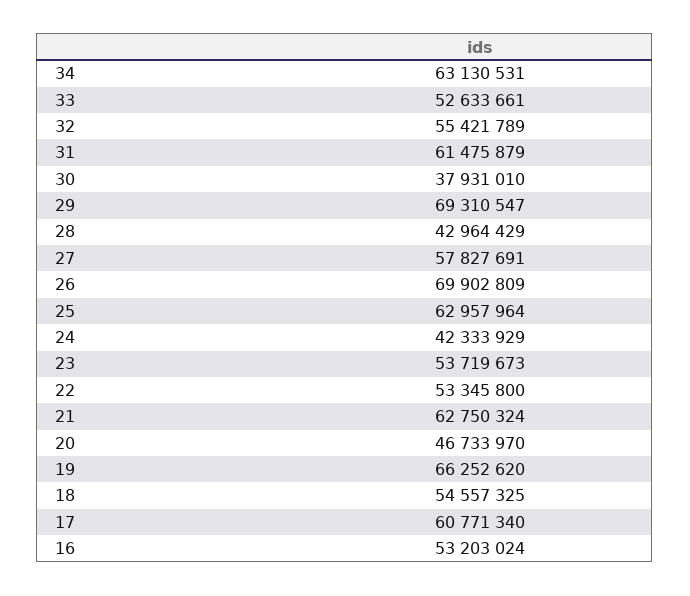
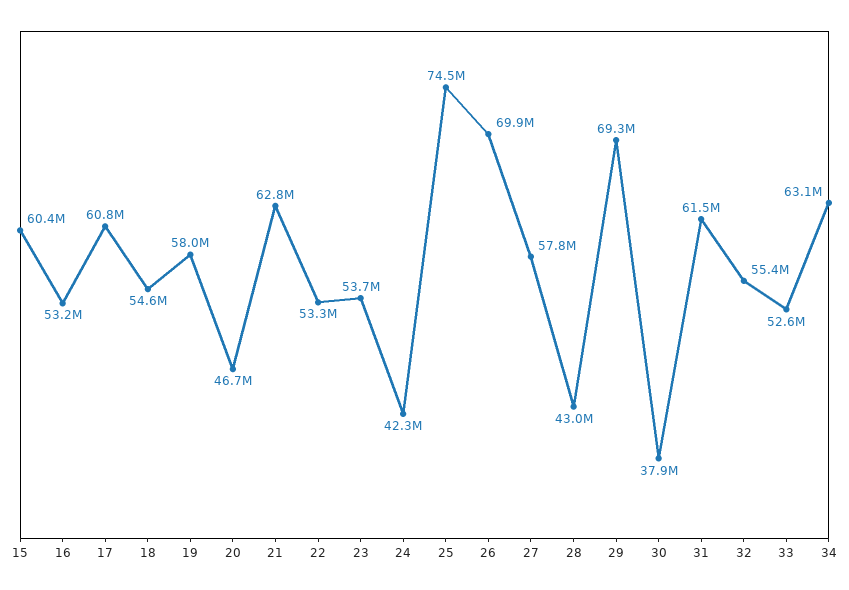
25: 62957964 -> 74500000
19: 66252620 -> 58000000
15: none -> 60400000

